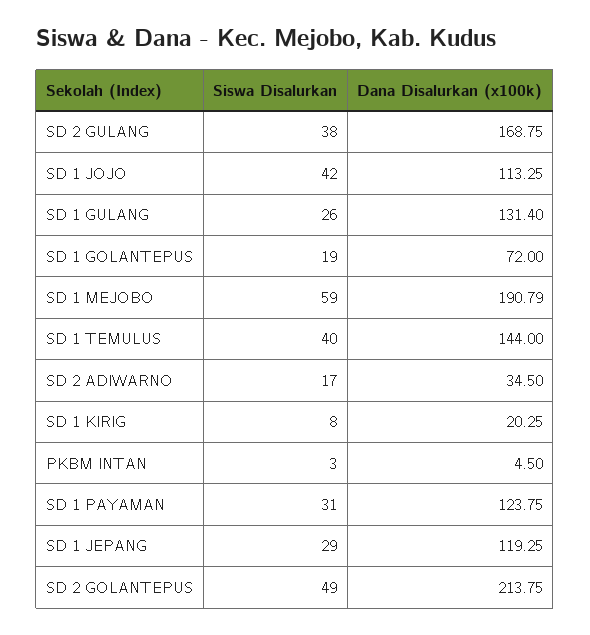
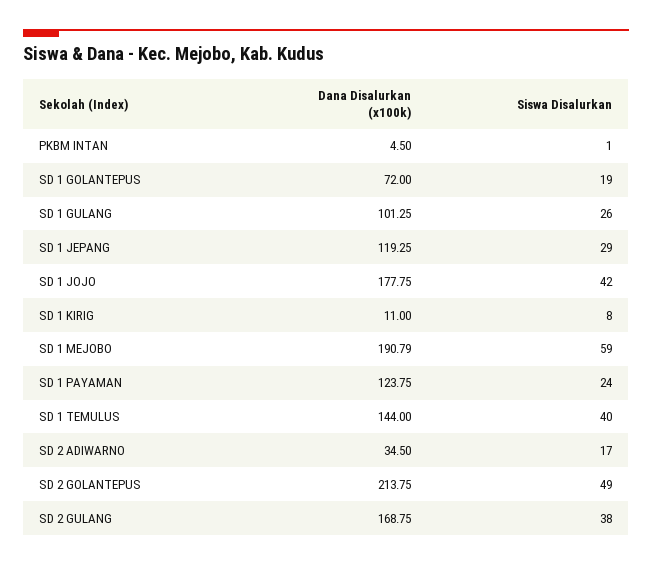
Dana Disalurkan (x100k), SD 1 JOJO: 113.25 -> 177.75
Dana Disalurkan (x100k), SD 1 GULANG: 131.4 -> 101.25
Dana Disalurkan (x100k), SD 1 KIRIG: 20.25 -> 11
Siswa Disalurkan, PKBM INTAN: 3 -> 1
Siswa Disalurkan, SD 1 PAYAMAN: 31 -> 24

